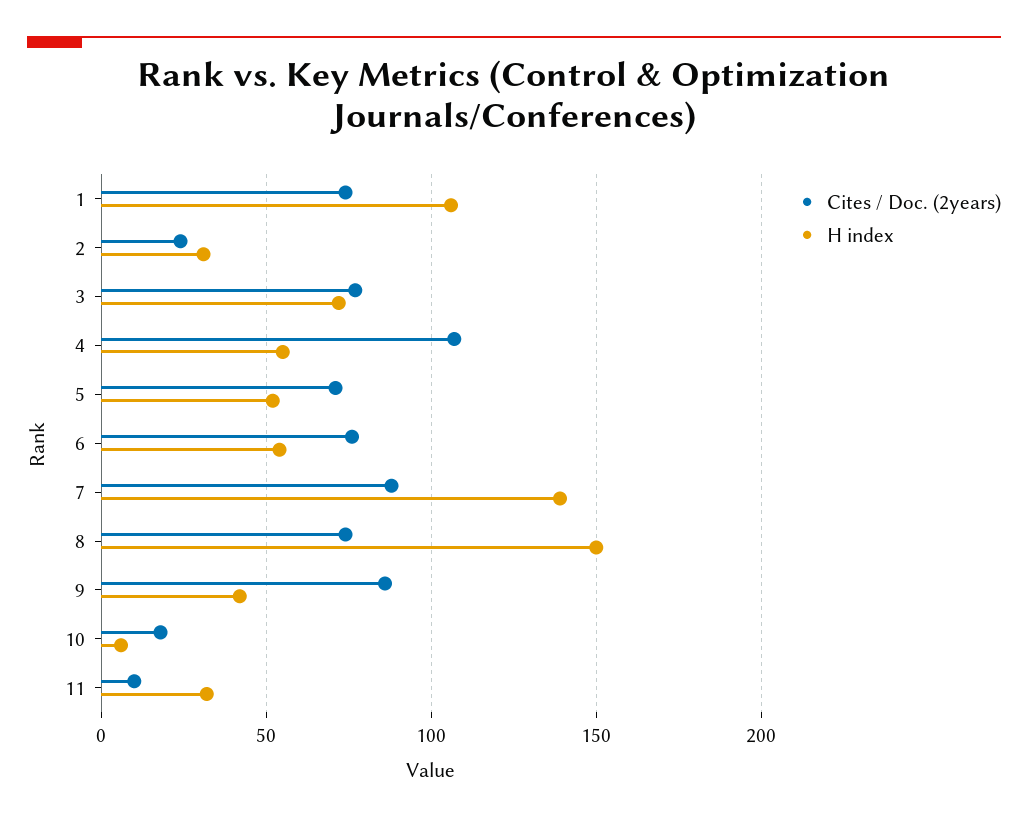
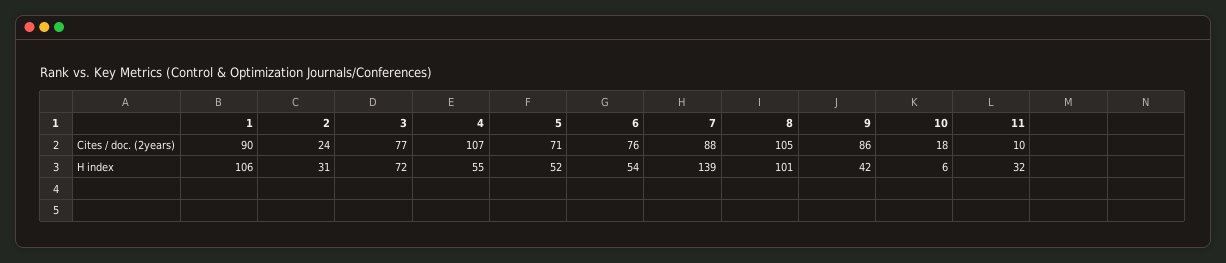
Cites / Doc. (2years), 1: 75 -> 90
Cites / Doc. (2years), 8: 75 -> 105
H index, 8: 150 -> 101

